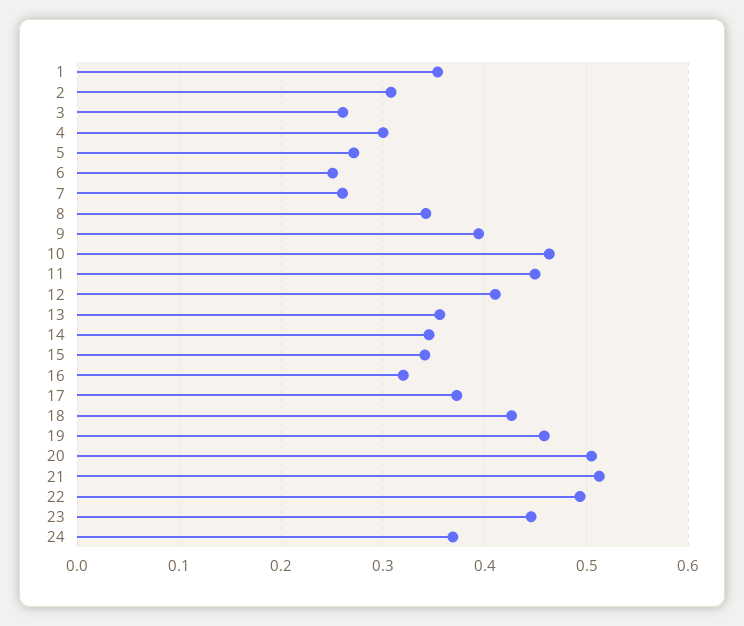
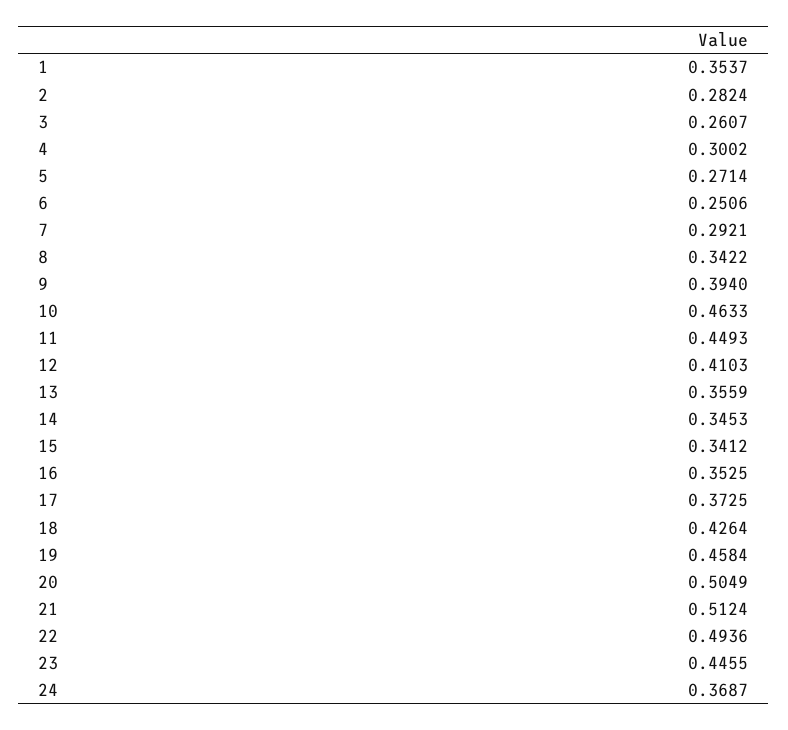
2: 0.31 -> 0.2824
7: 0.26 -> 0.2921
16: 0.32 -> 0.3525

